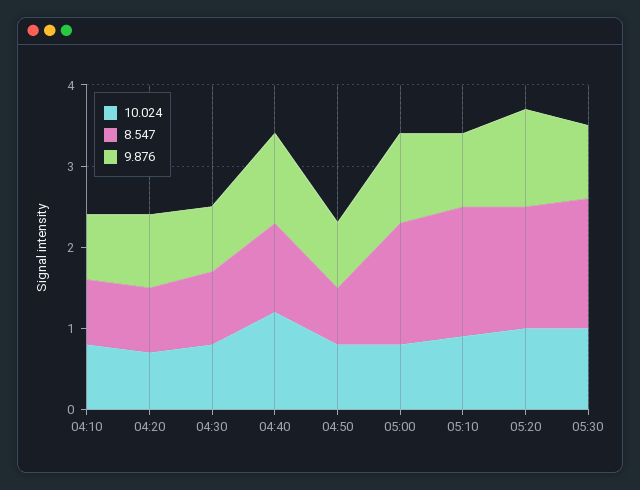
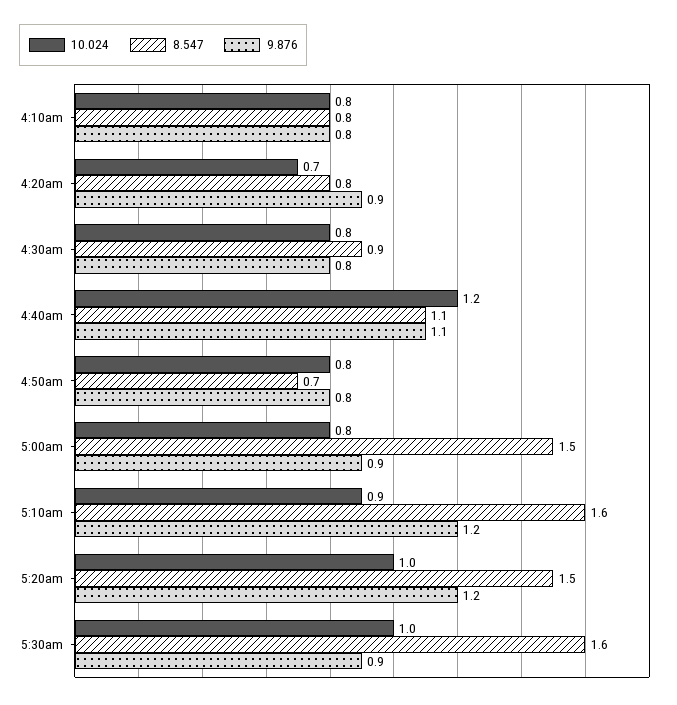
9.876, 05:00: 1.1 -> 0.9
9.876, 05:10: 0.9 -> 1.2

